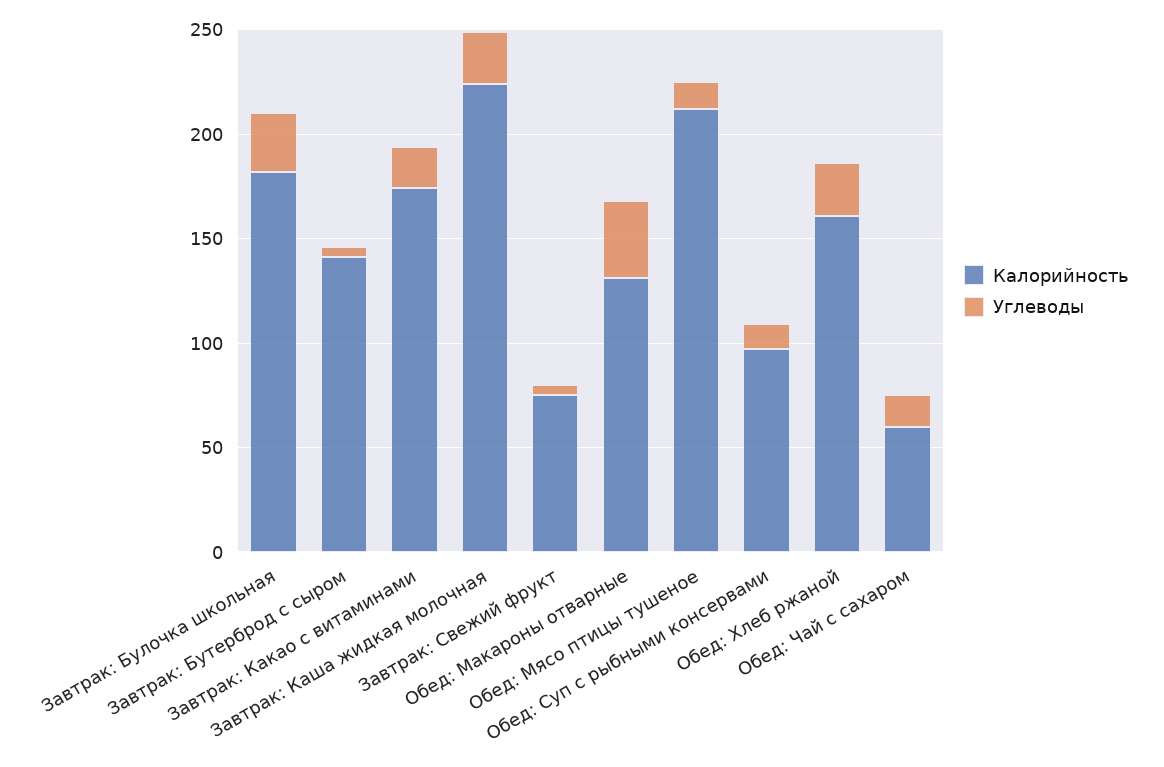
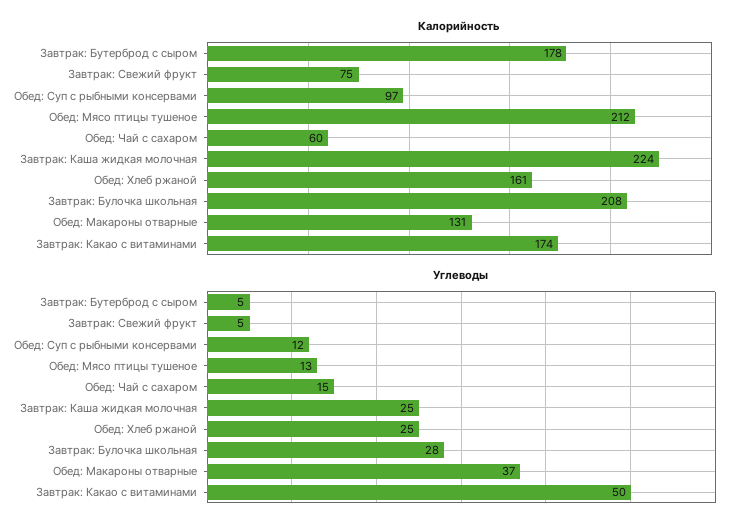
Калорийность, Завтрак: Булочка школьная: 180 -> 208
Калорийность, Завтрак: Бутерброд с сыром: 140 -> 178
Углеводы, Завтрак: Какао с витаминами: 20 -> 50

